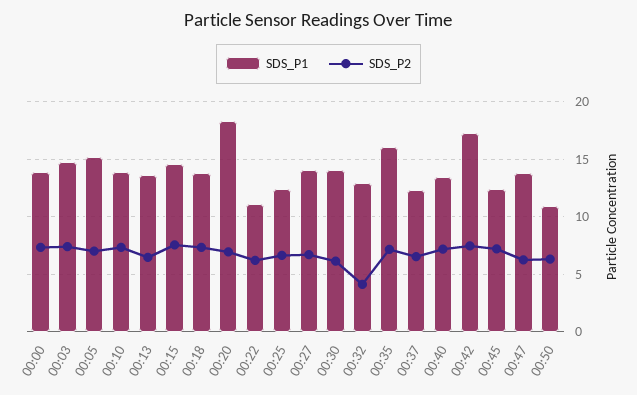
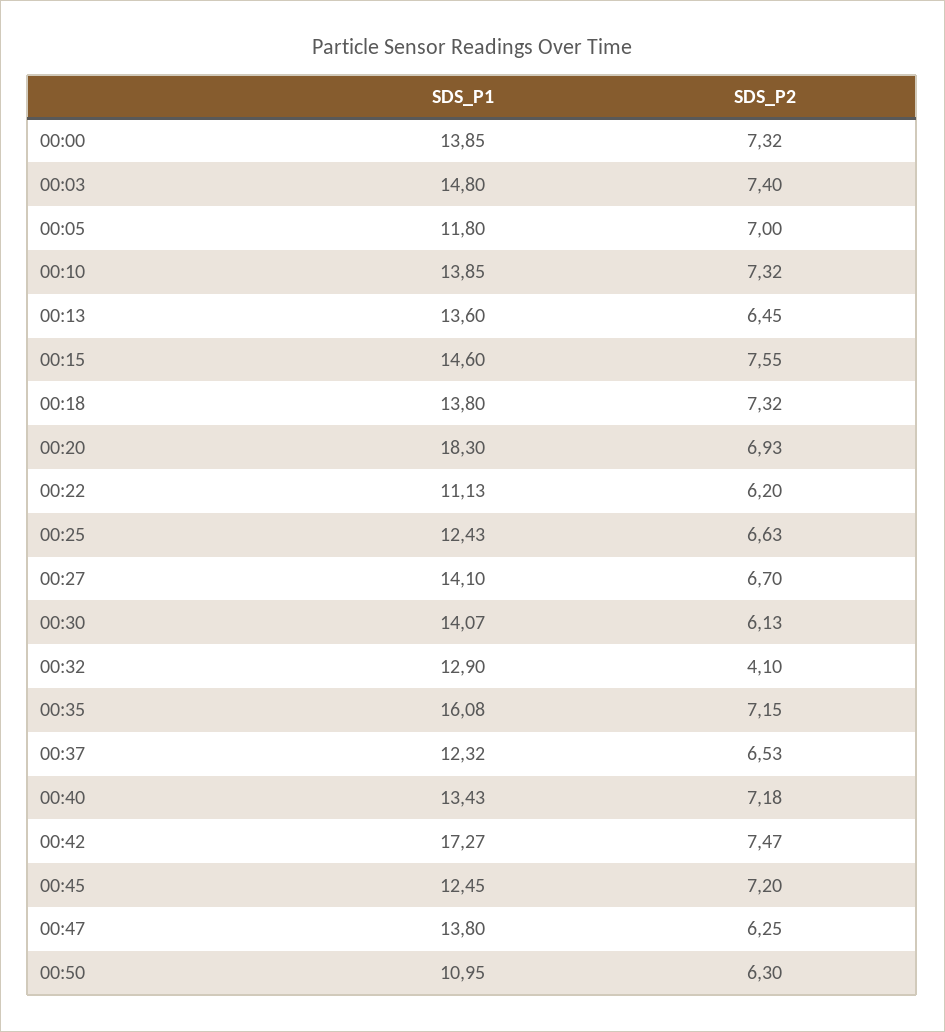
SDS_P1, 00:05: 15 -> 11.8

